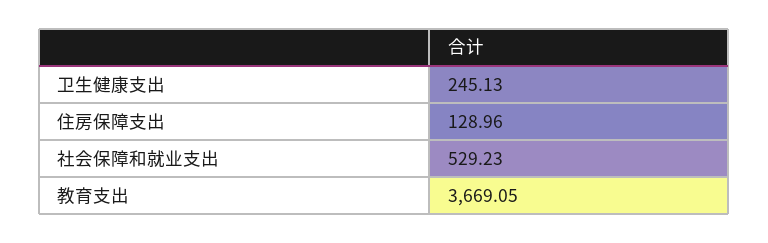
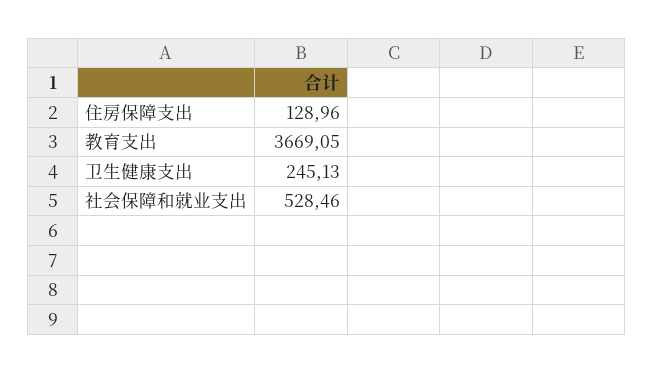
社会保障和就业支出: 529.23 -> 528.46

